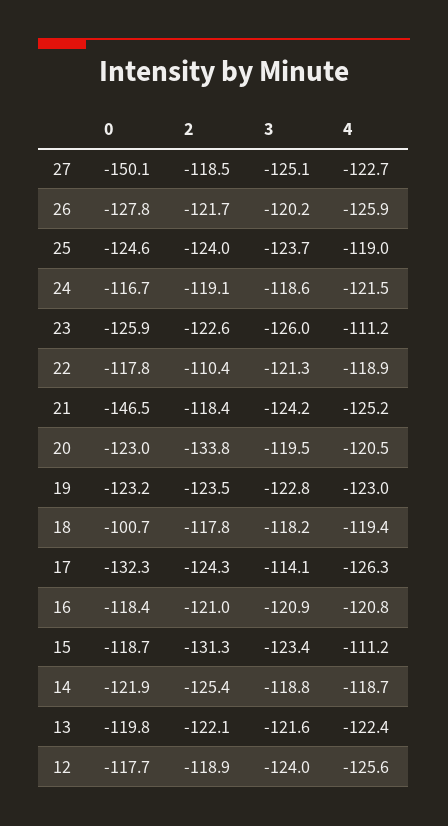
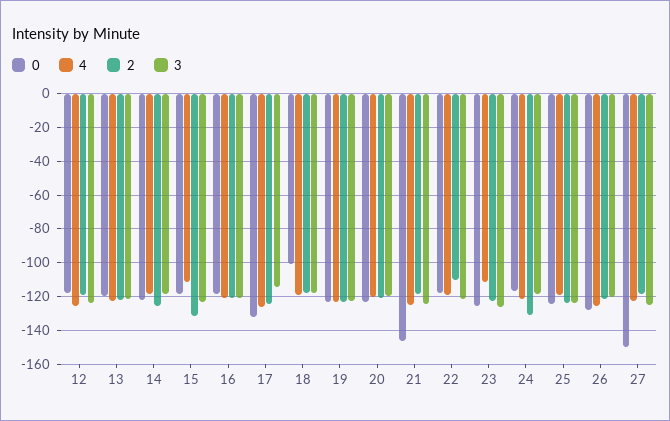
2, 24: -119.1 -> -130
2, 20: -133.8 -> -120

